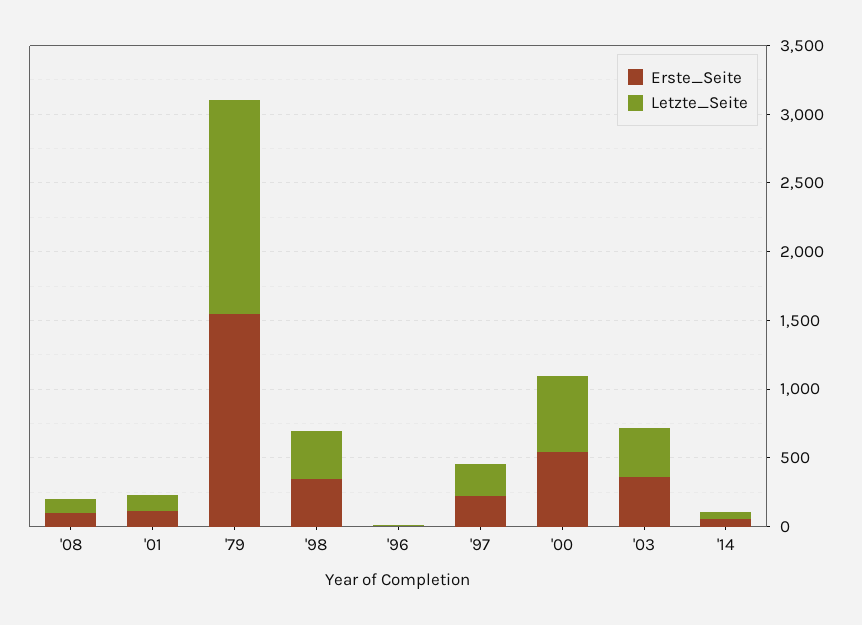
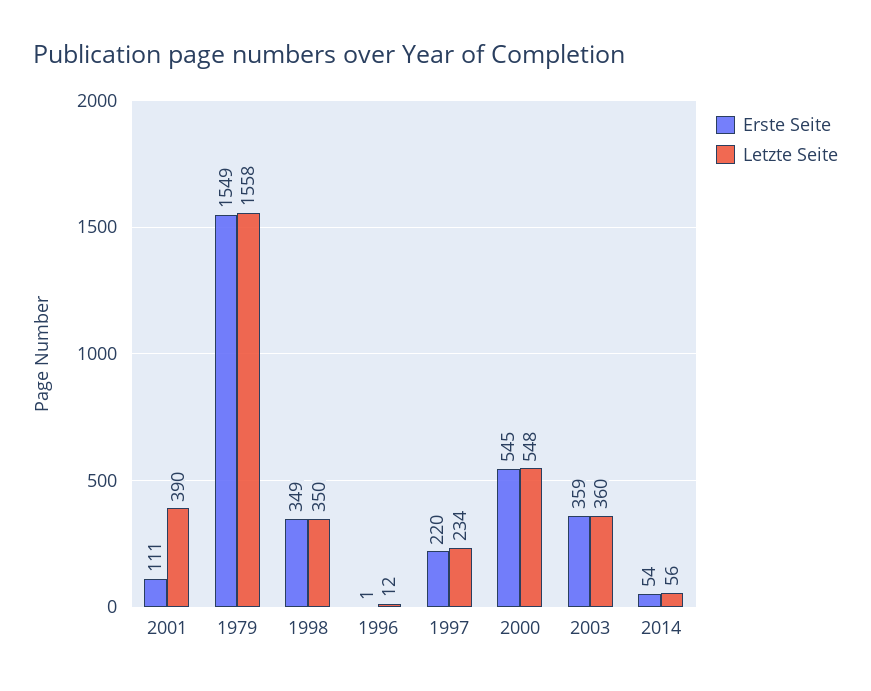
Erste_Seite, '08: 100 -> none
Letzte_Seite, '08: 100 -> none
Letzte_Seite, '01: 100 -> 390

